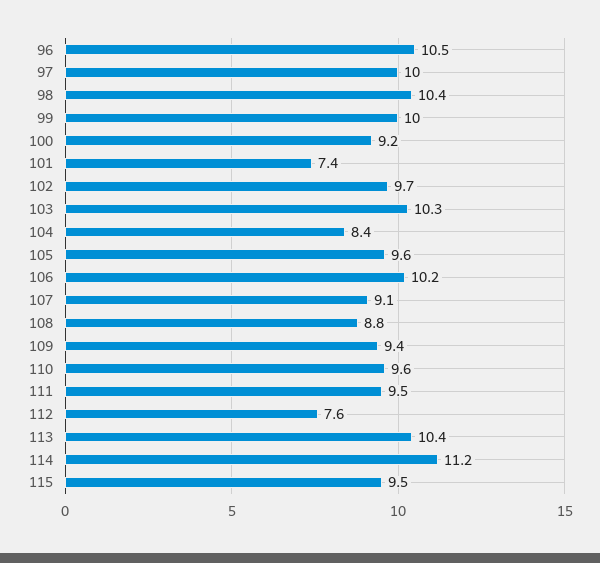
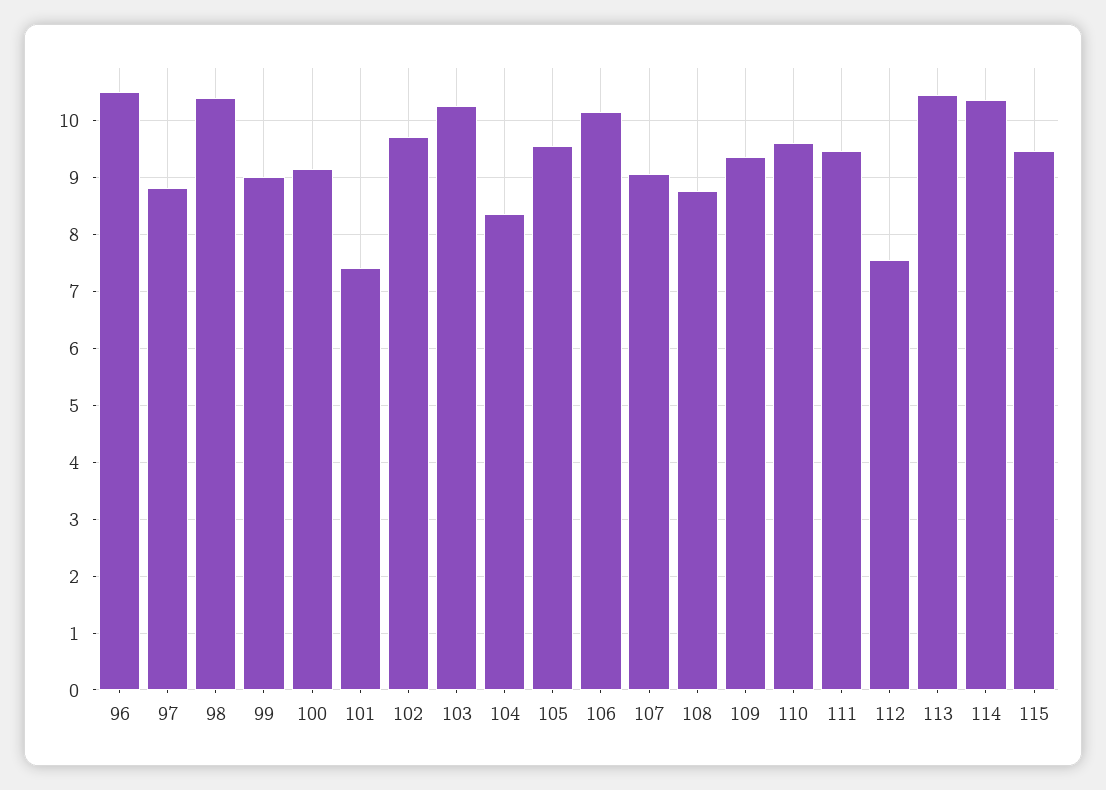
97: 10 -> 8.8
99: 10 -> 9
114: 11.2 -> 10.4

